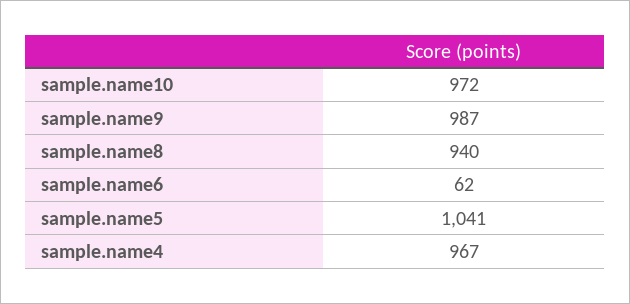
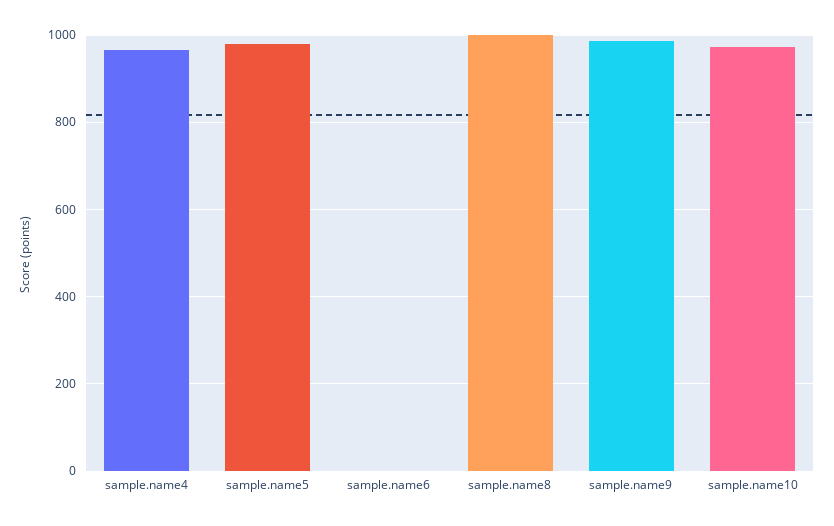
sample.name8: 940 -> 1000
sample.name6: 62 -> 0
sample.name5: 1041 -> 980

